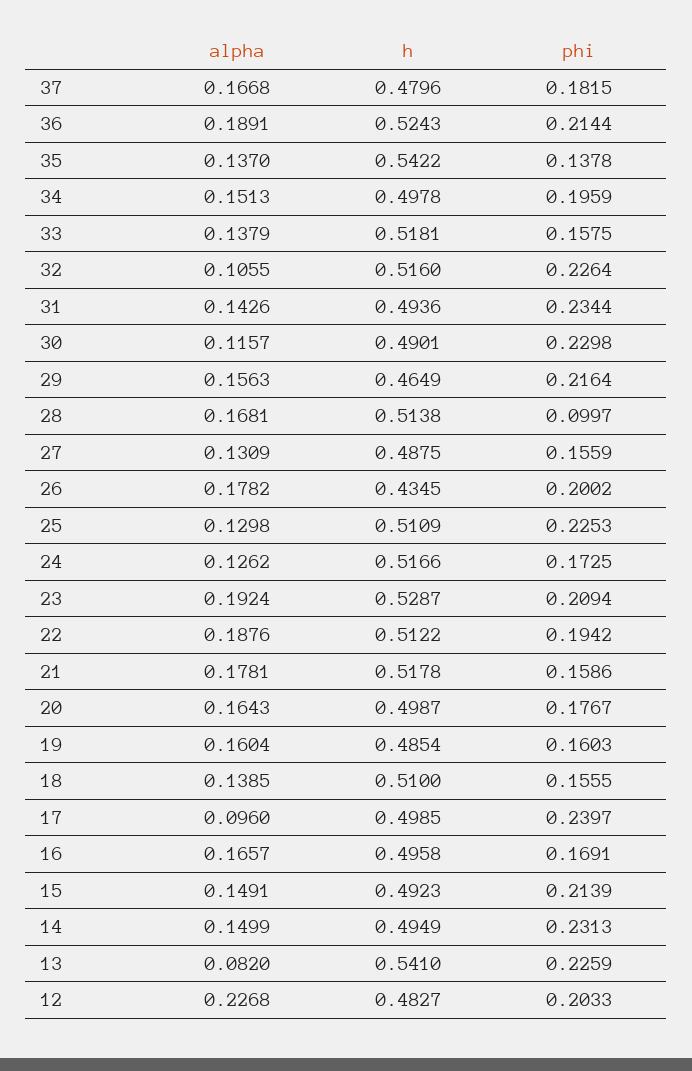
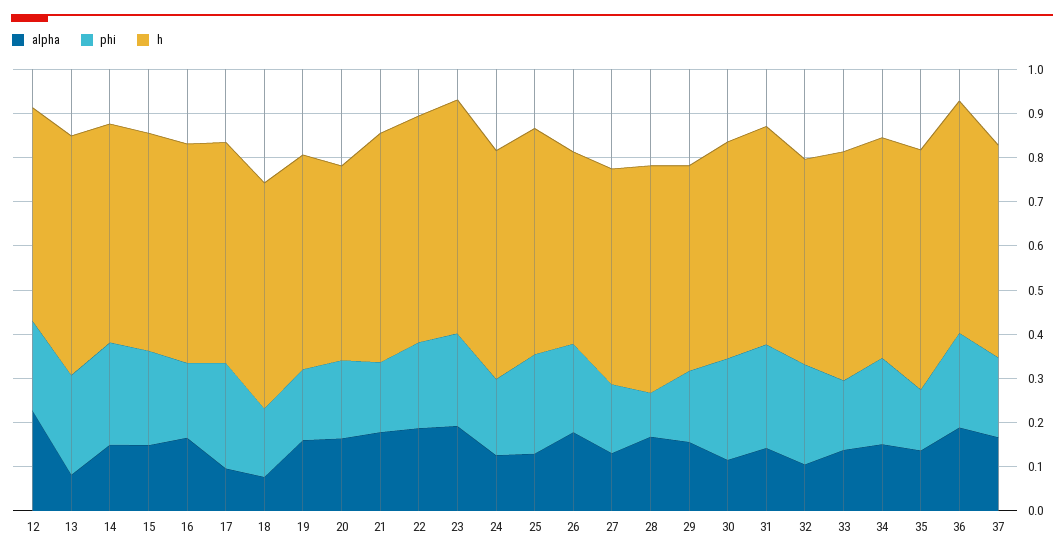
h, 32: 0.516 -> 0.46
phi, 29: 0.2164 -> 0.16
h, 20: 0.4987 -> 0.44
alpha, 18: 0.1385 -> 0.08

